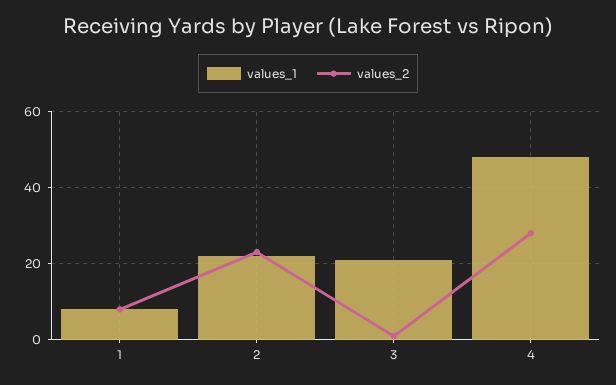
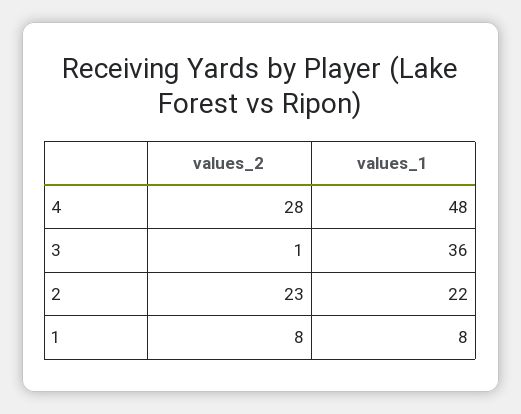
values_1, 3: 20 -> 36

